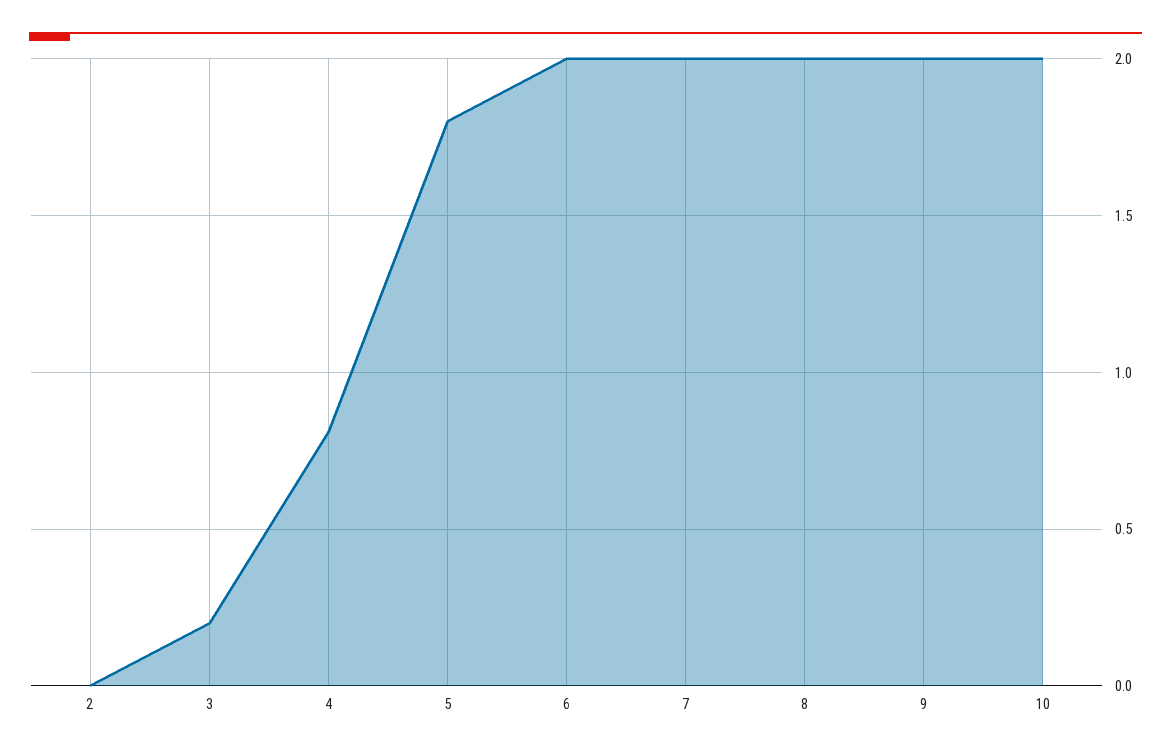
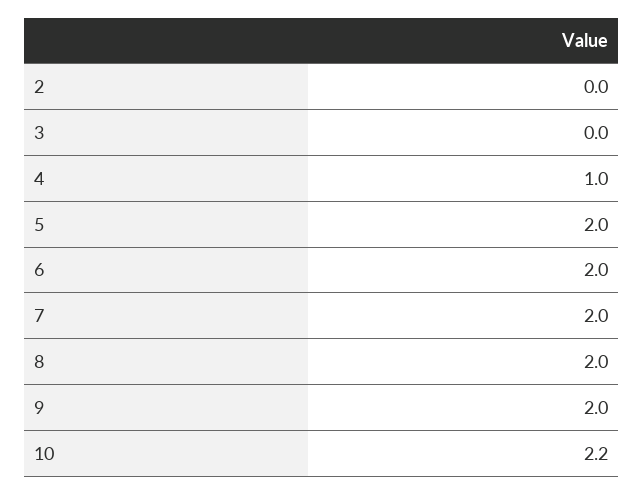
3: 0.2 -> 0
4: 0.8 -> 1
5: 1.8 -> 2
10: 2 -> 2.2

